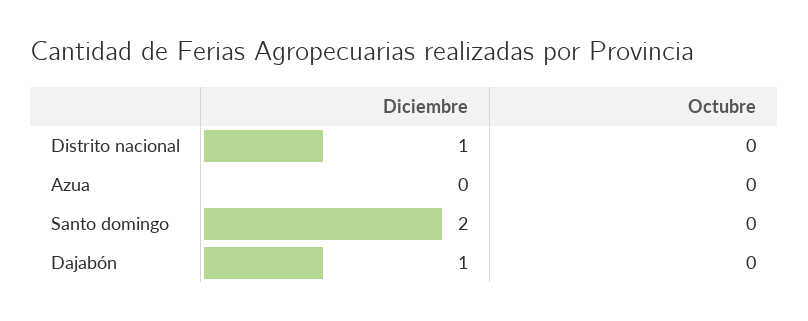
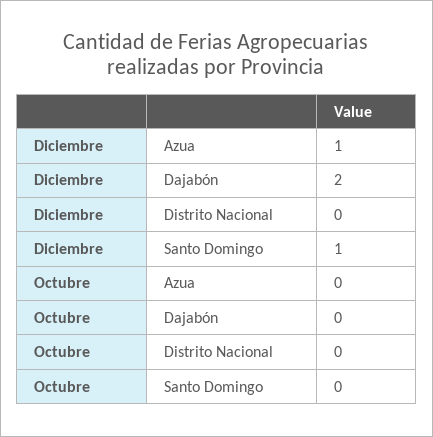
Diciembre, Distrito nacional: 1 -> 0
Diciembre, Azua: 0 -> 1
Diciembre, Santo domingo: 2 -> 1
Diciembre, Dajabón: 1 -> 2

